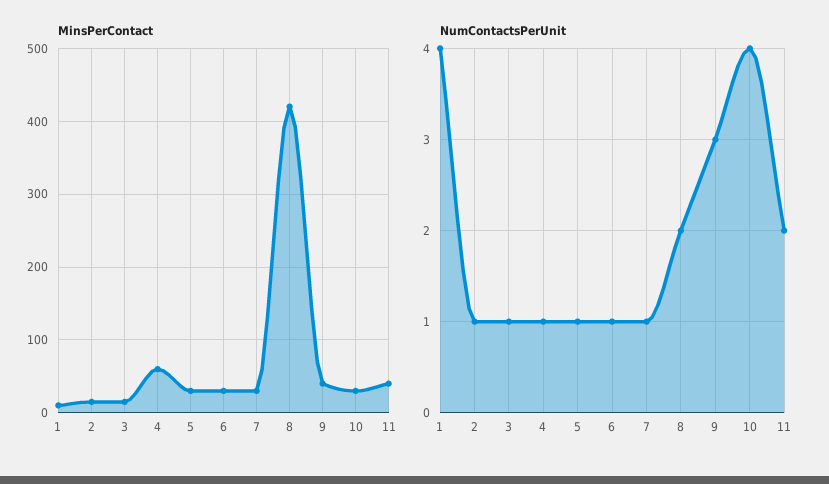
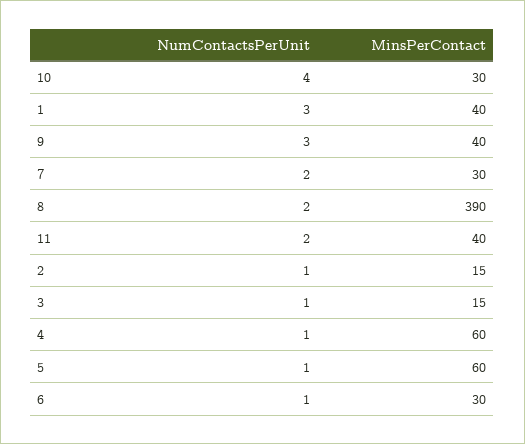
MinsPerContact, 1: 10 -> 40
MinsPerContact, 5: 30 -> 60
MinsPerContact, 8: 420 -> 390
NumContactsPerUnit, 1: 4 -> 3
NumContactsPerUnit, 7: 1 -> 2

